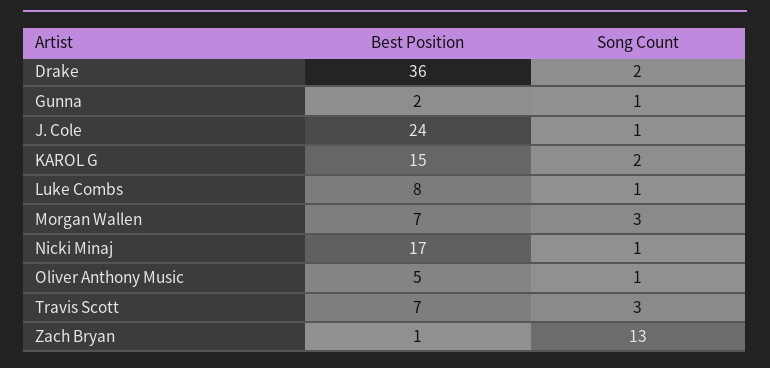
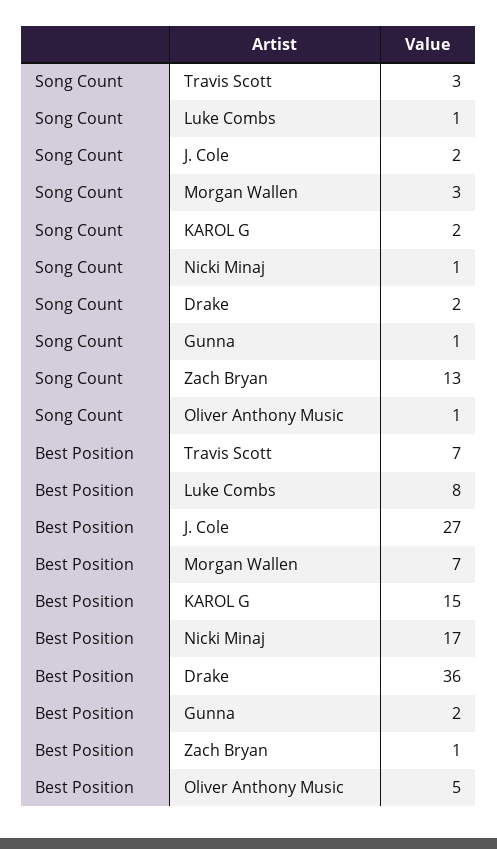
Best Position, J. Cole: 24 -> 27
Song Count, J. Cole: 1 -> 2

